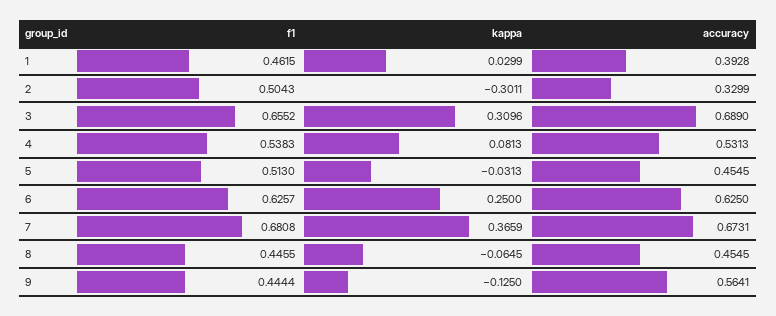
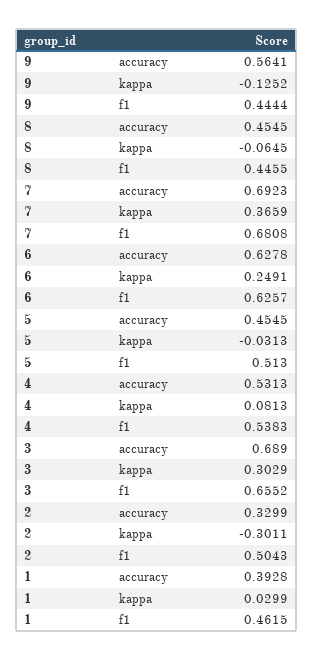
kappa, 3: 0.3096 -> 0.3029
kappa, 6: 0.25 -> 0.2491
accuracy, 6: 0.625 -> 0.6278
accuracy, 7: 0.6731 -> 0.6923
kappa, 9: -0.125 -> -0.1252

